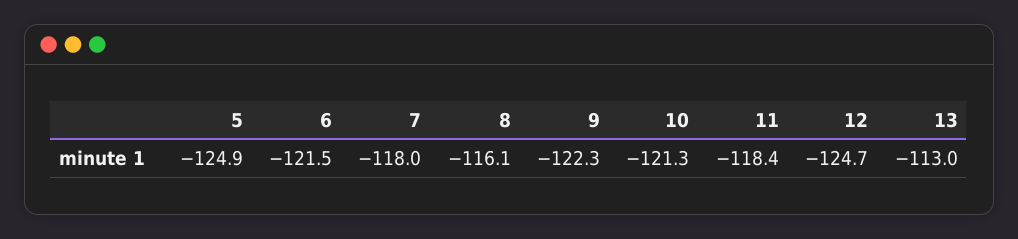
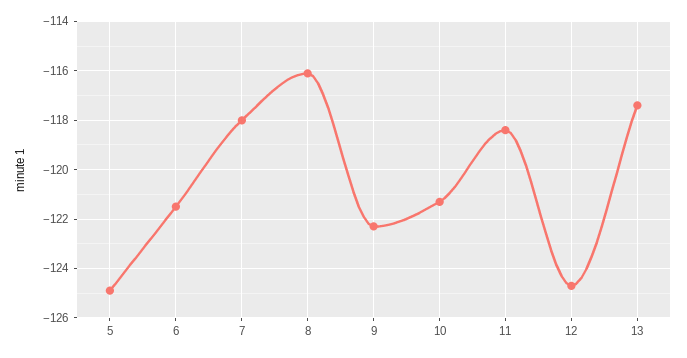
13: -113 -> -117.5

